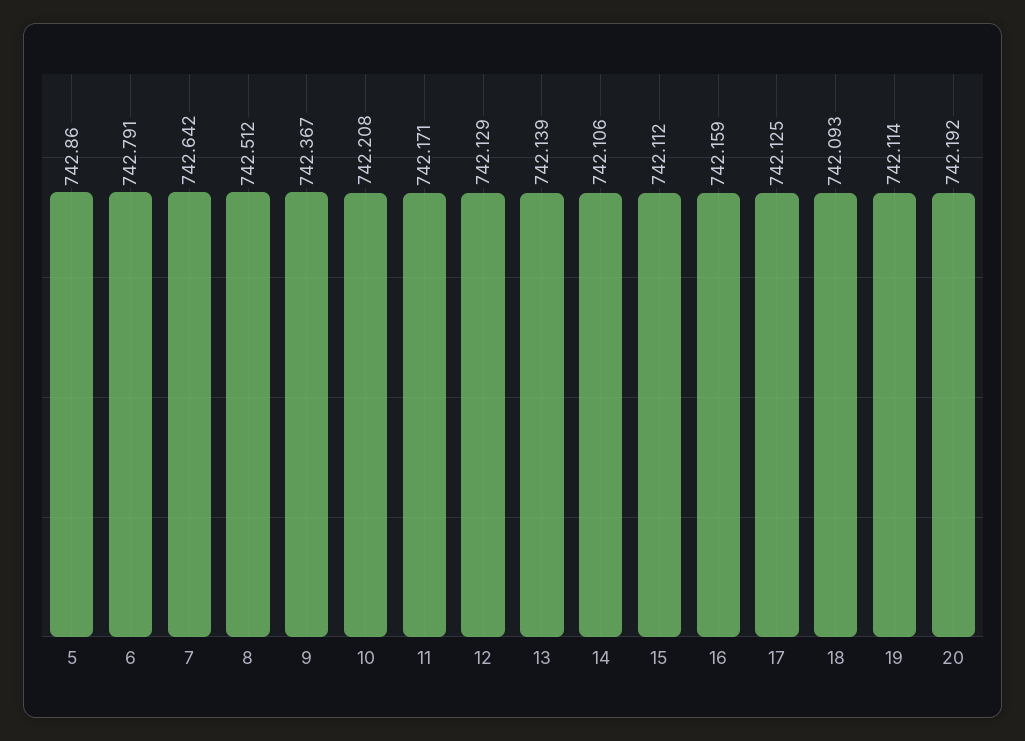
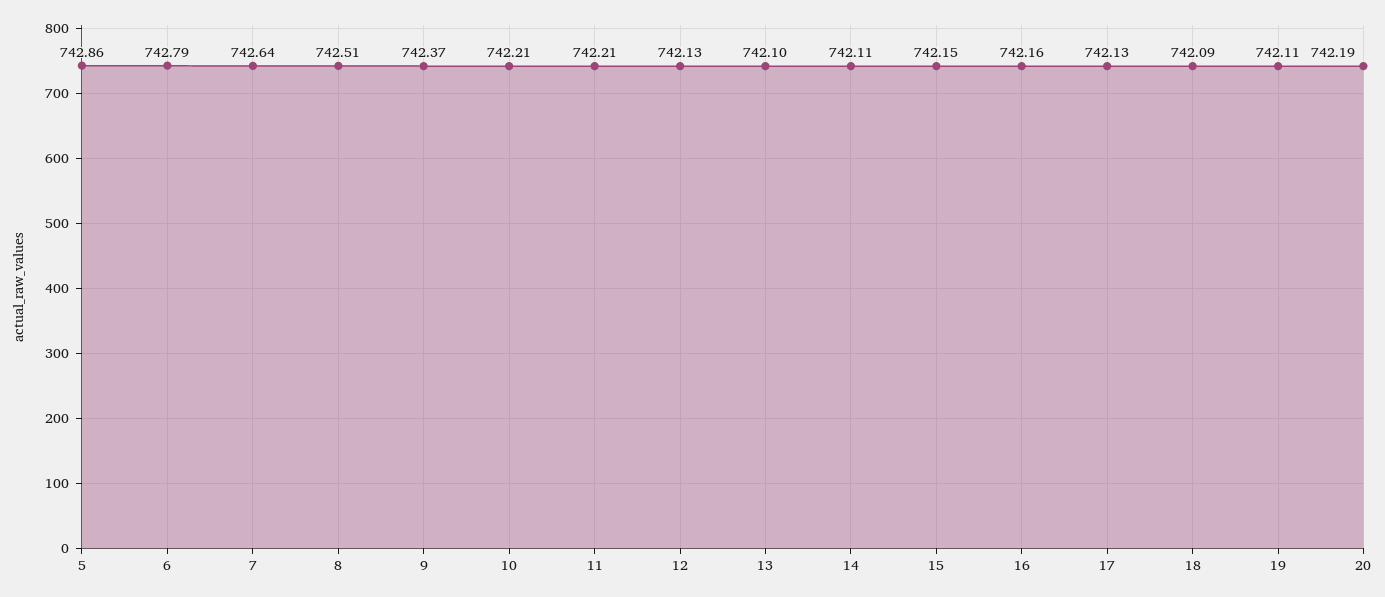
11: 742.171 -> 742.21
13: 742.139 -> 742.1
15: 742.112 -> 742.15

